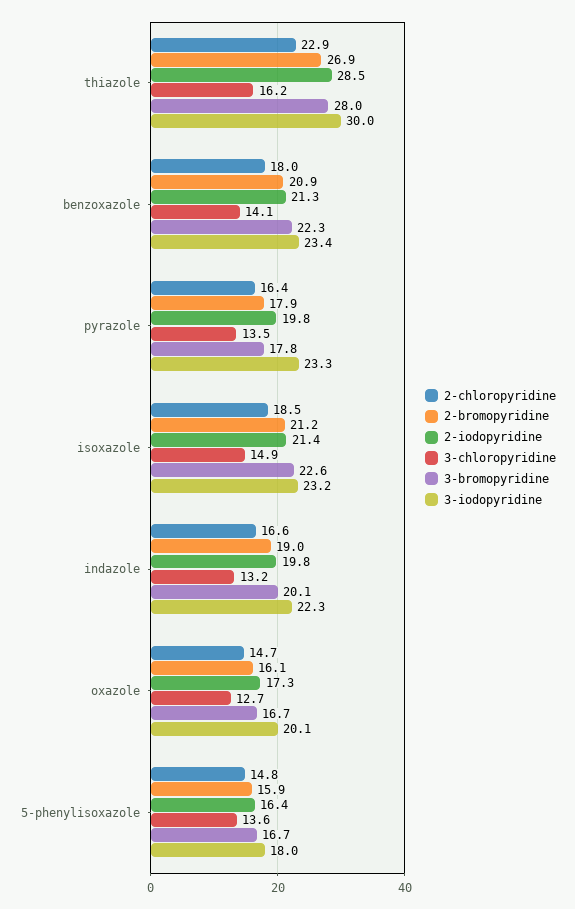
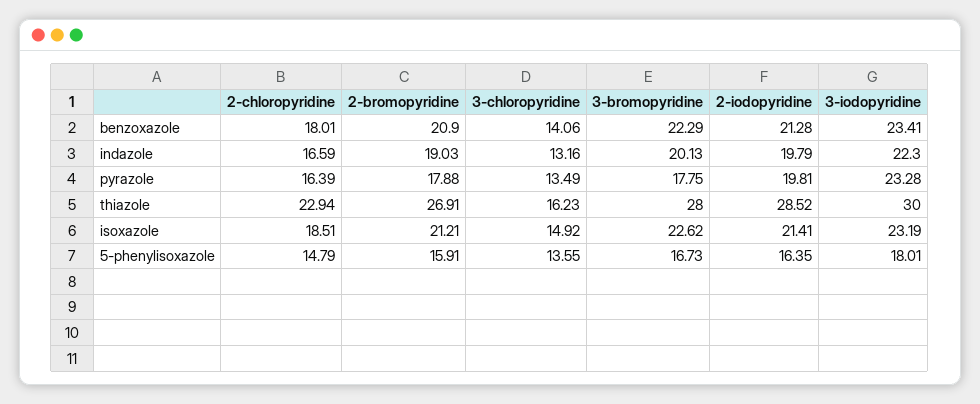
2-chloropyridine, oxazole: 14.7 -> none
2-bromopyridine, oxazole: 16.1 -> none
2-iodopyridine, oxazole: 17.3 -> none
3-chloropyridine, oxazole: 12.7 -> none
3-bromopyridine, oxazole: 16.7 -> none
3-iodopyridine, oxazole: 20.1 -> none

